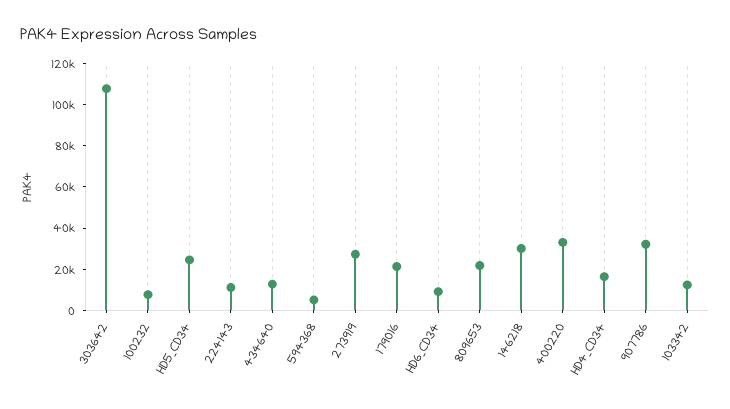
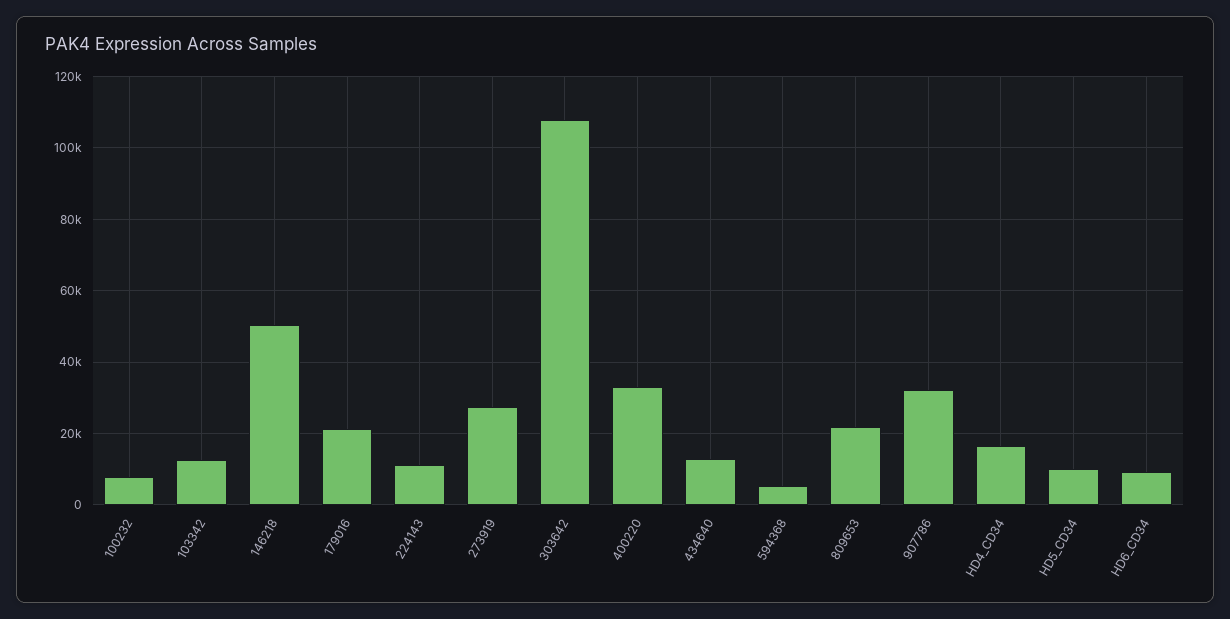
HD5_CD34: 25000 -> 10000
146218: 30000 -> 50000

